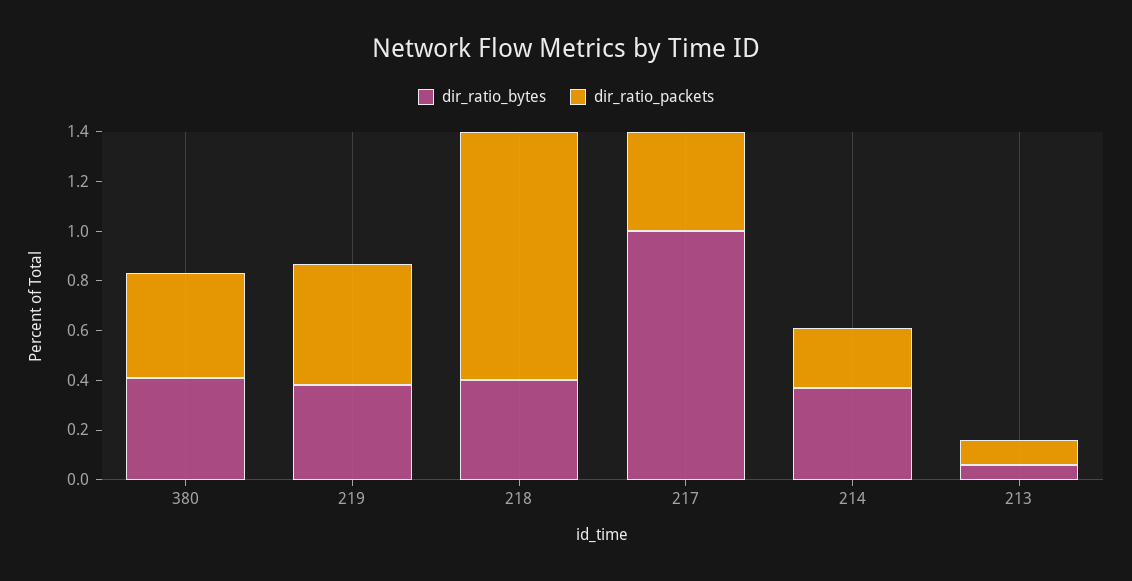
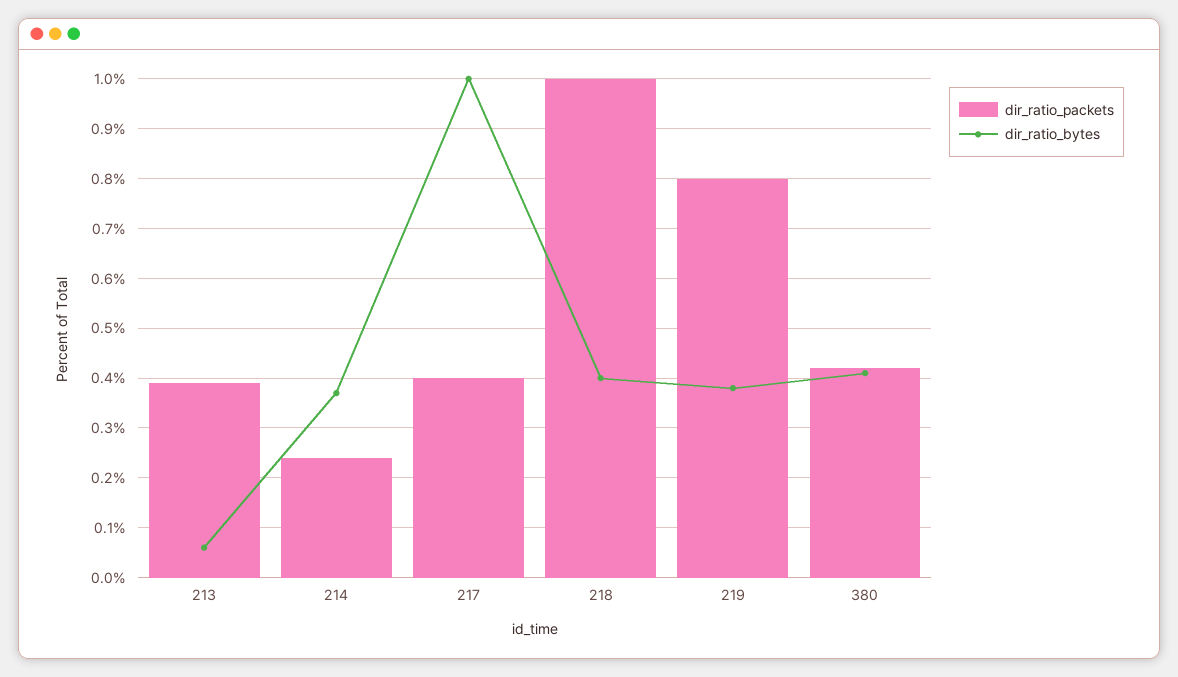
dir_ratio_packets, 219: 0.5 -> 0.8
dir_ratio_packets, 213: 0.1 -> 0.4

